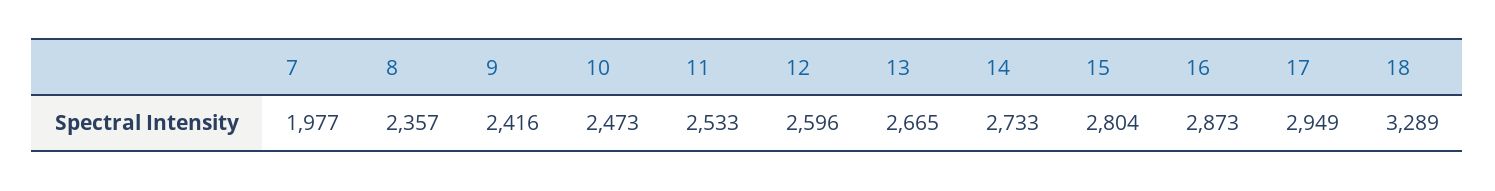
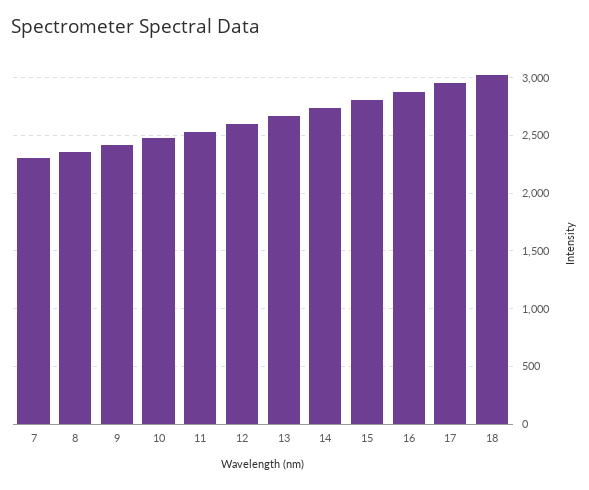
7: 1977 -> 2300
18: 3289 -> 3000

